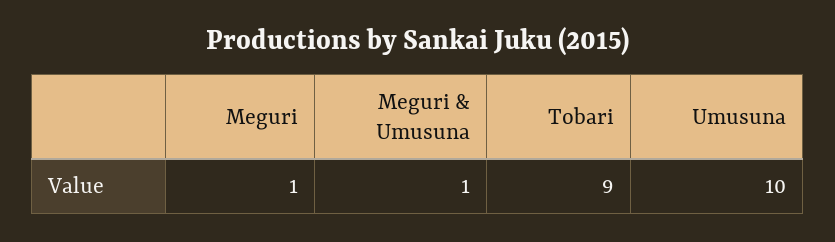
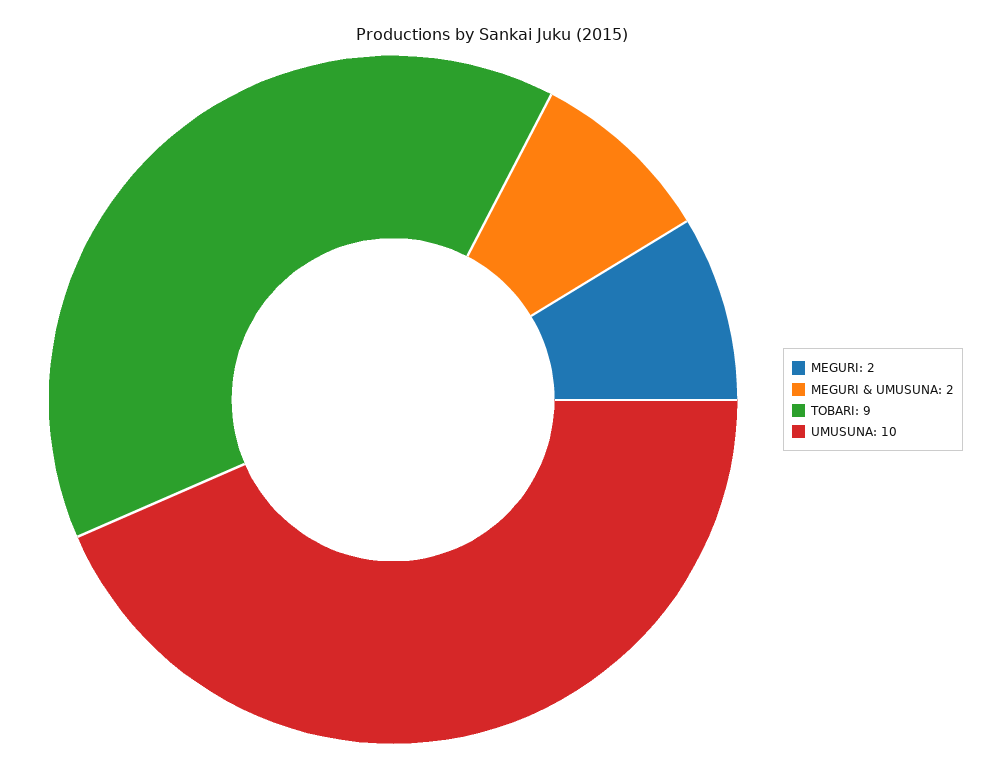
Meguri: 1 -> 2
Meguri & Umusuna: 1 -> 2

